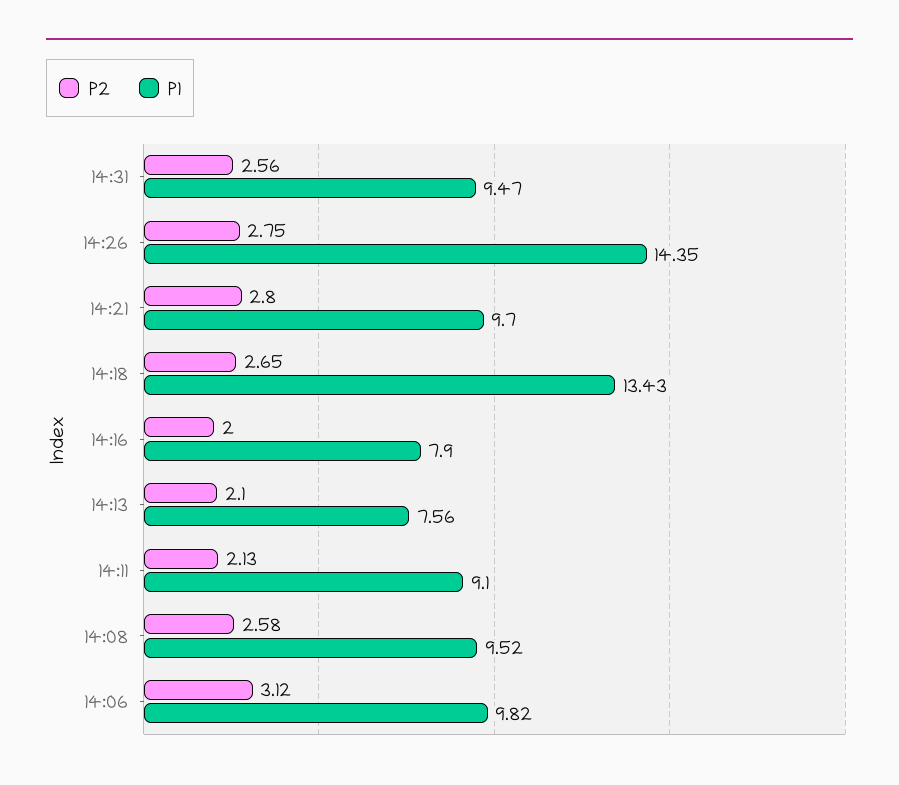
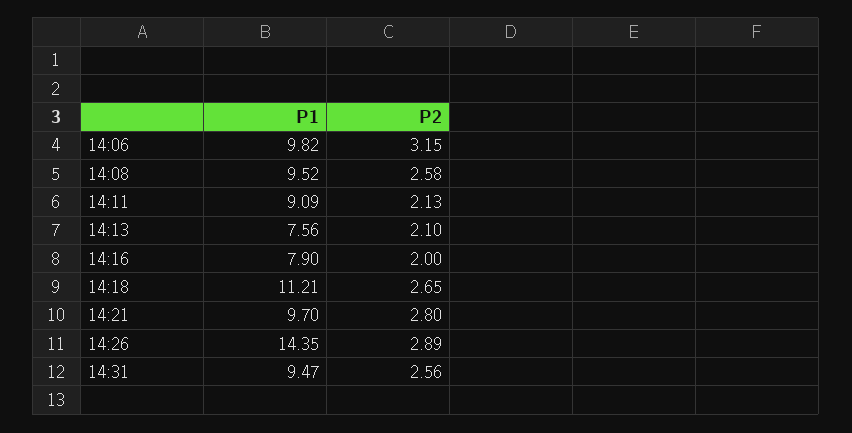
P2, 14:26: 2.75 -> 2.89
P1, 14:18: 13.43 -> 11.21
P1, 14:11: 9.1 -> 9.09
P2, 14:06: 3.12 -> 3.15

